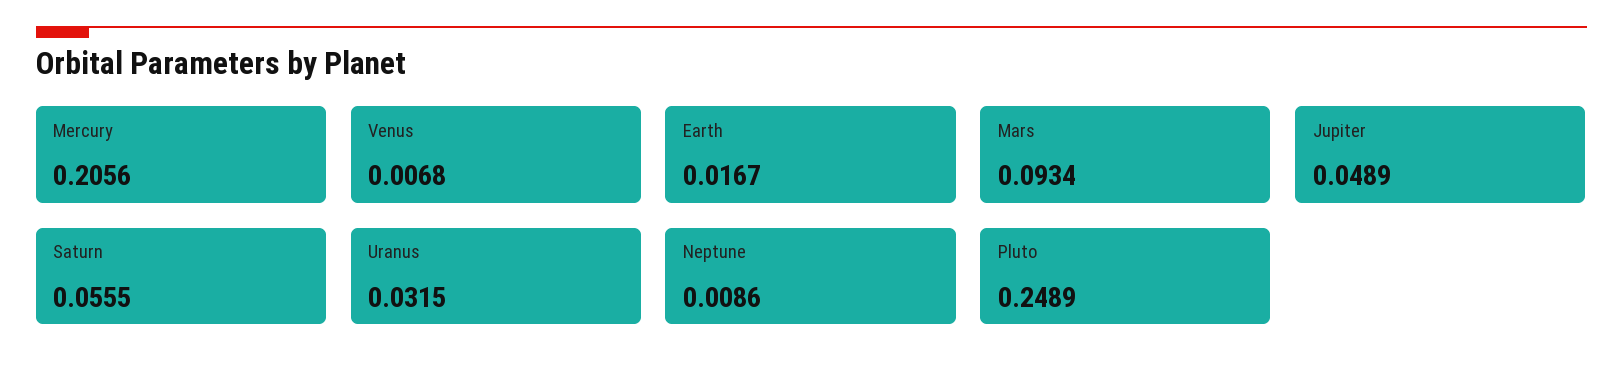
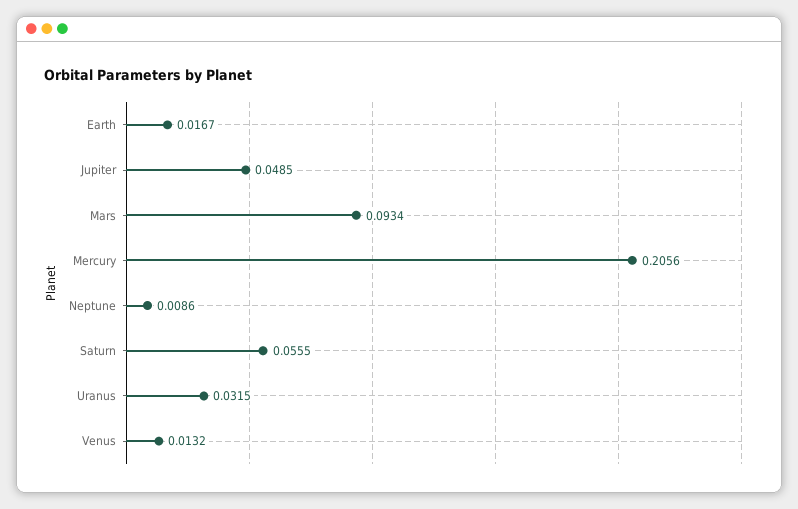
Venus: 0.0068 -> 0.0132
Jupiter: 0.0489 -> 0.0485
Pluto: 0.2489 -> none

